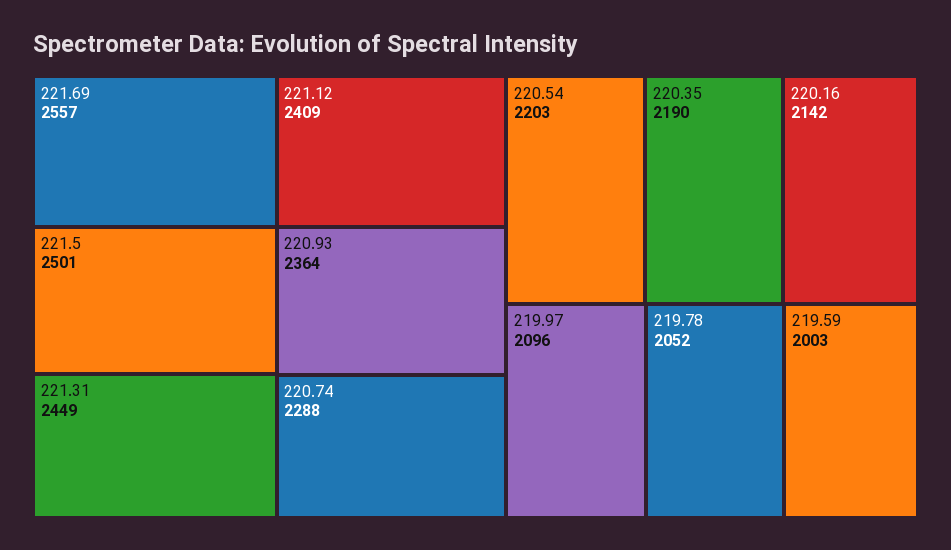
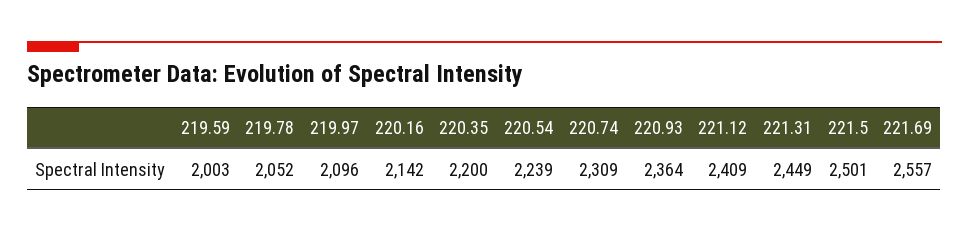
220.74: 2288 -> 2309
220.54: 2203 -> 2239
220.35: 2190 -> 2200

